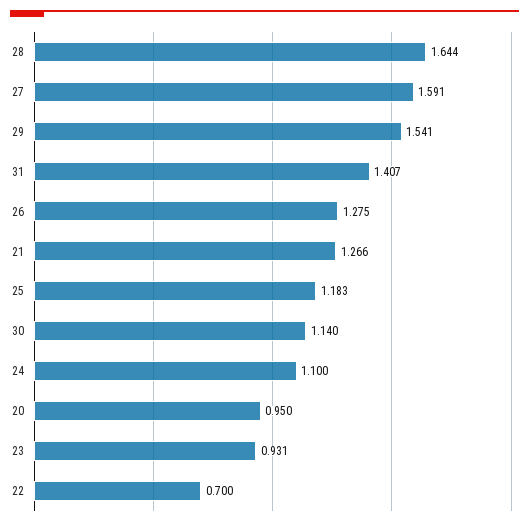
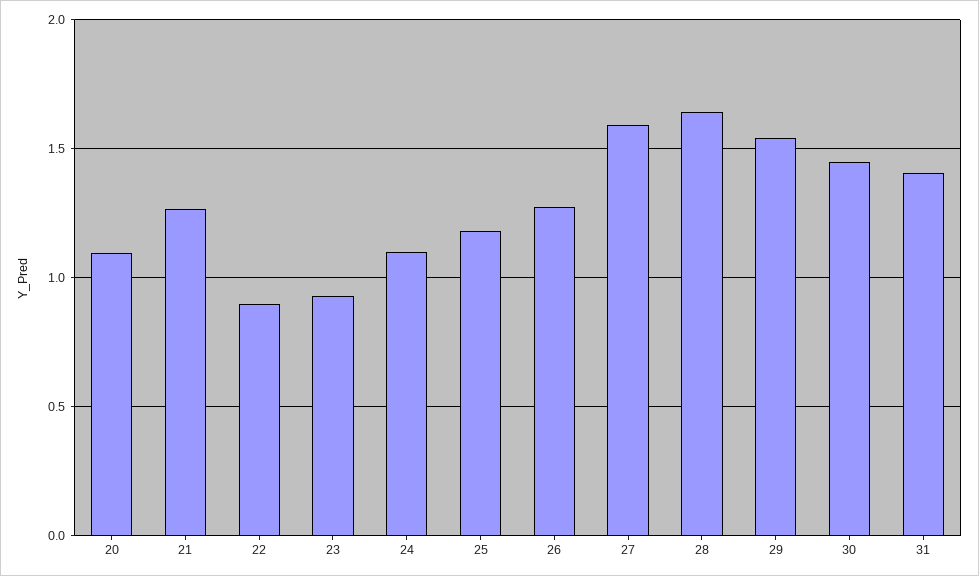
30: 1.14 -> 1.45
20: 0.95 -> 1.1
22: 0.7 -> 0.9

